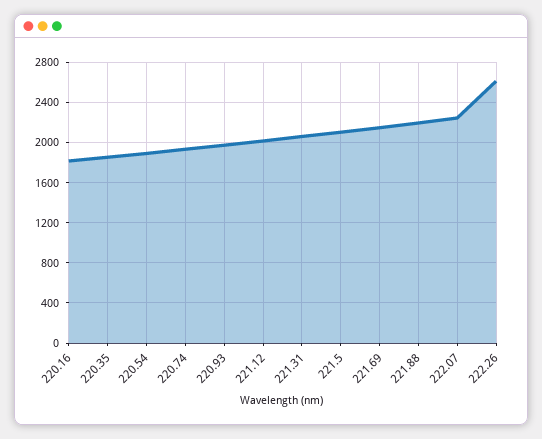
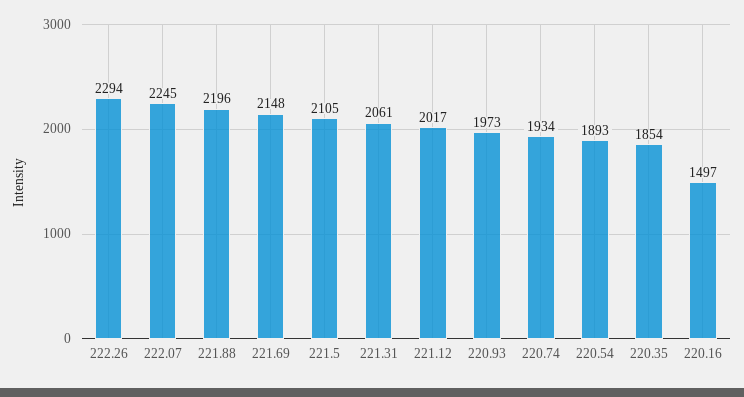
220.16: 1800 -> 1497
222.26: 2600 -> 2294

